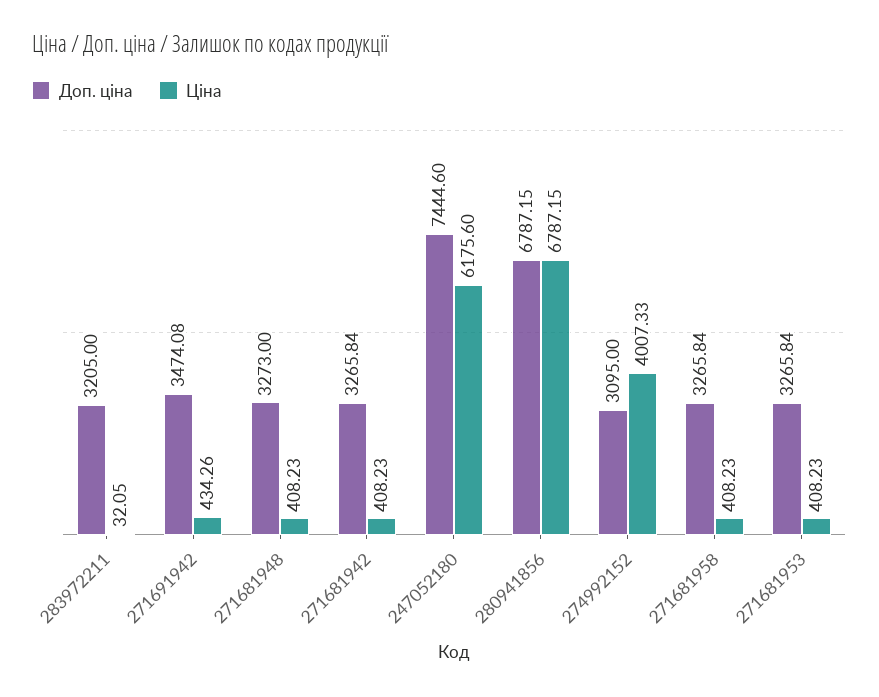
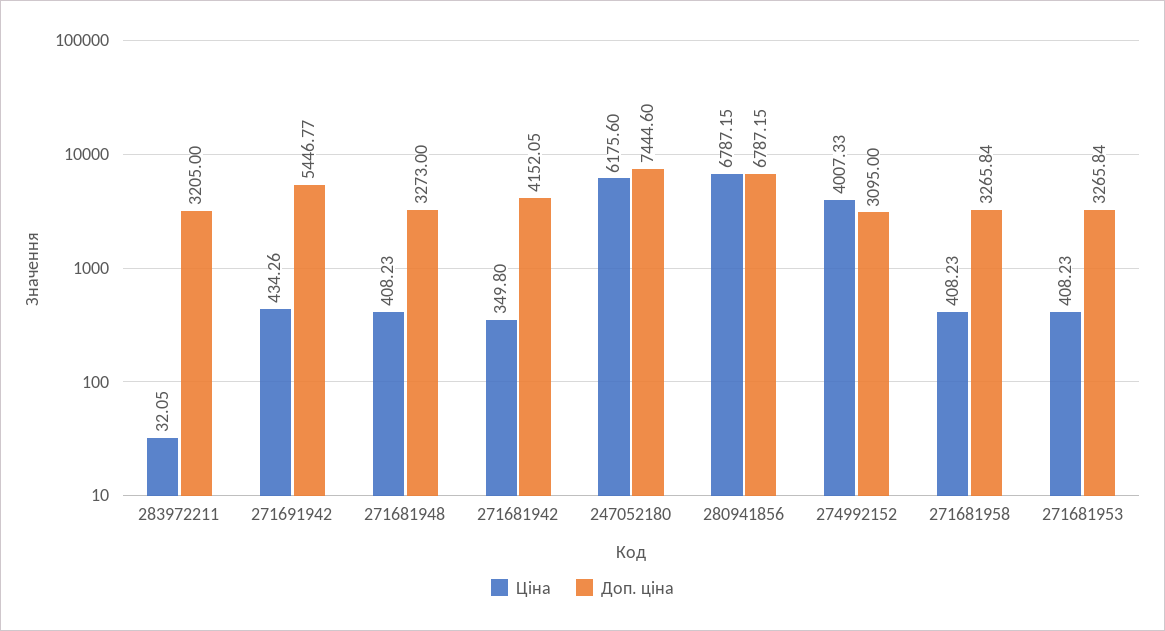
Доп. ціна, 271691942: 3474.08 -> 5446.77
Доп. ціна, 271681942: 3265.84 -> 4152.05
Ціна, 271681942: 408.23 -> 349.8

